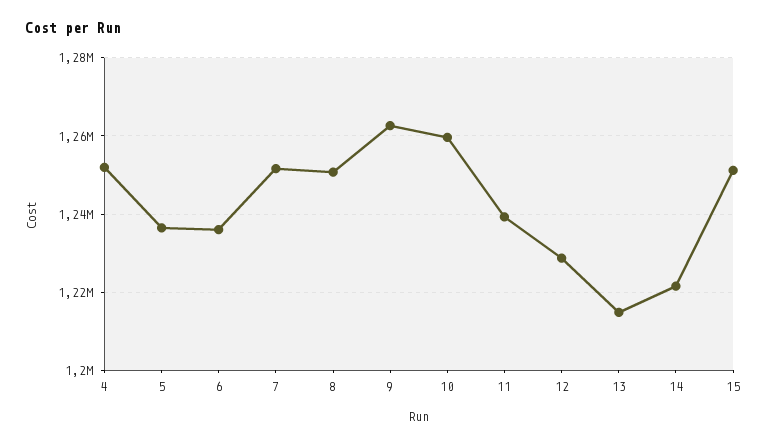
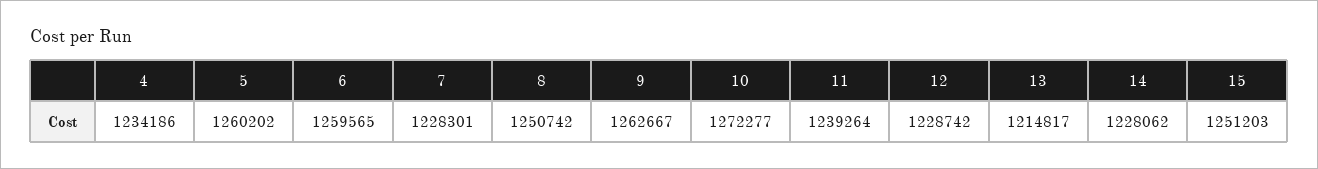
4: 1252000 -> 1234186
5: 1236000 -> 1260202
6: 1236000 -> 1259565
7: 1252000 -> 1228301
10: 1260000 -> 1272277
14: 1222000 -> 1228062

